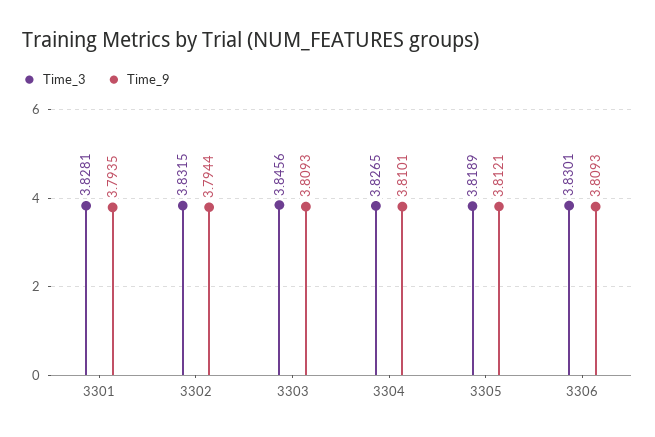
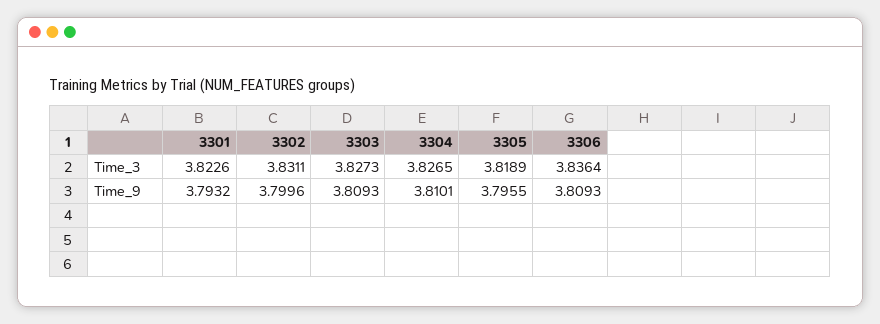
Time_3, 3301: 3.8281 -> 3.8226
Time_9, 3301: 3.7935 -> 3.7932
Time_3, 3302: 3.8315 -> 3.8311
Time_9, 3302: 3.7944 -> 3.7996
Time_3, 3303: 3.8456 -> 3.8273
Time_9, 3305: 3.8121 -> 3.7955
Time_3, 3306: 3.8301 -> 3.8364

